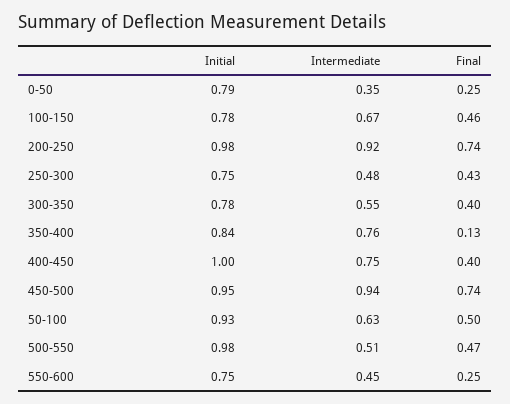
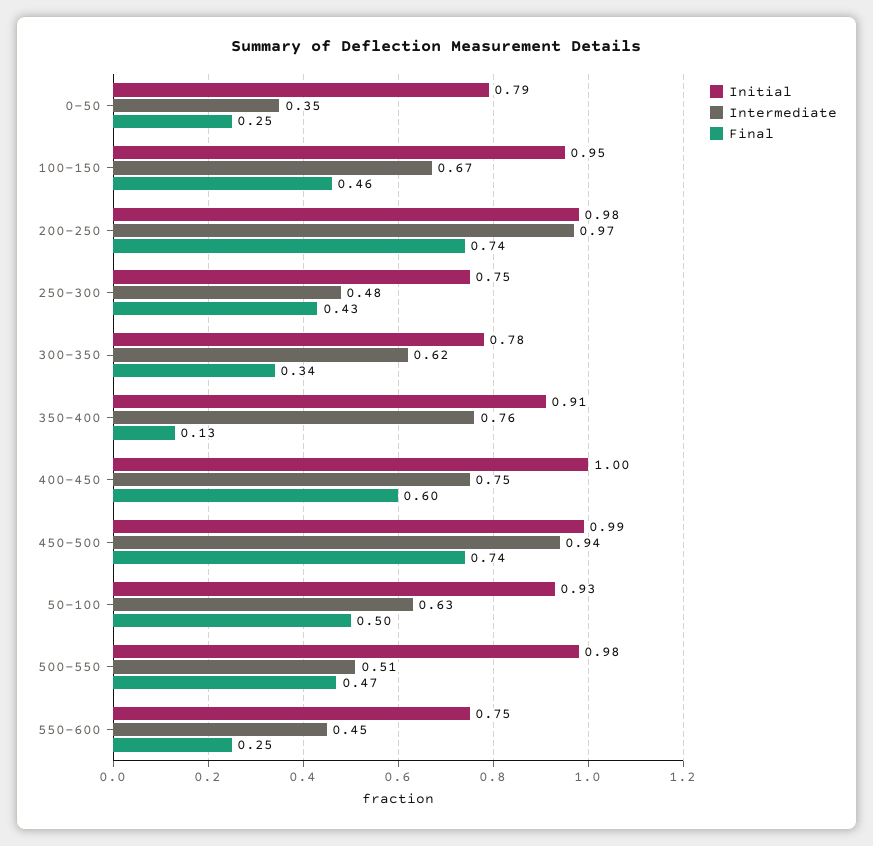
Initial, 100-150: 0.78 -> 0.95
Intermediate, 200-250: 0.92 -> 0.97
Intermediate, 300-350: 0.55 -> 0.62
Final, 300-350: 0.4 -> 0.34
Initial, 350-400: 0.84 -> 0.91
Final, 400-450: 0.4 -> 0.6
Initial, 450-500: 0.95 -> 0.99

